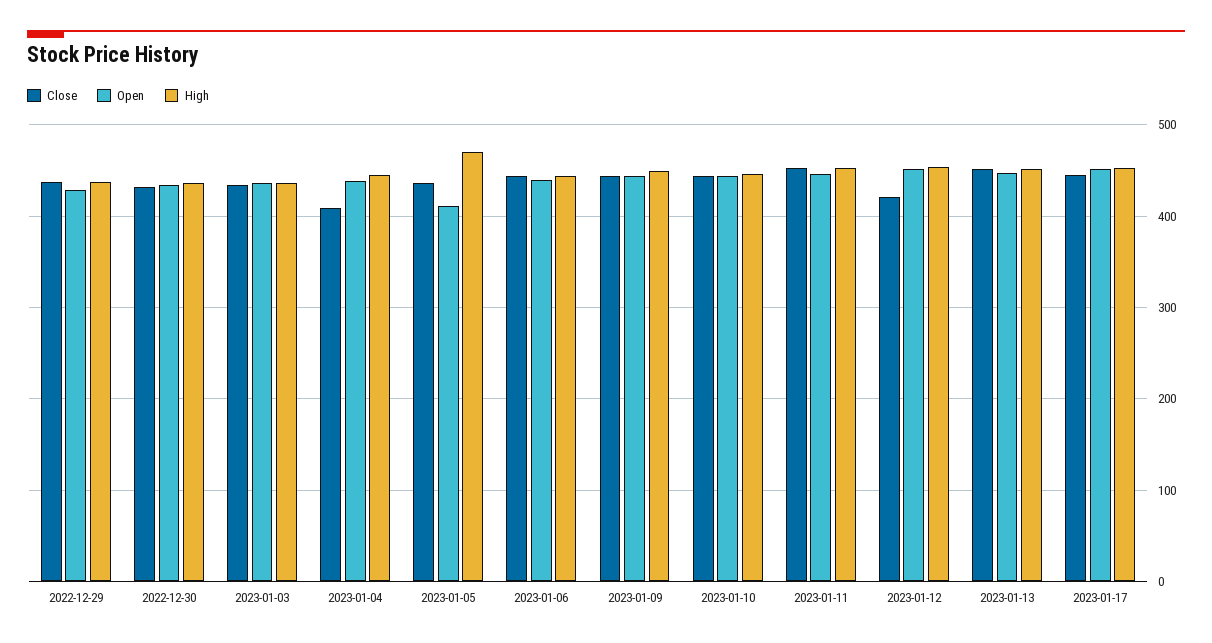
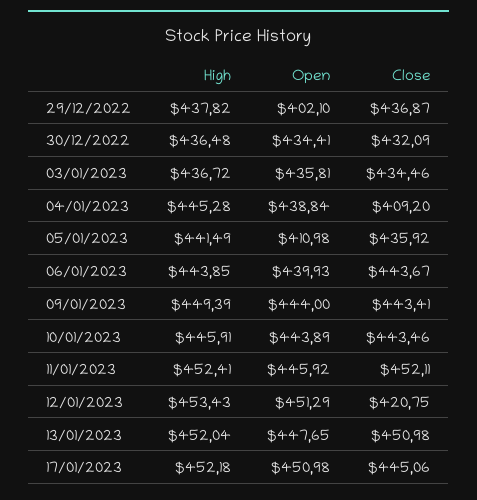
Open, 2022-12-29: 430 -> 402.1
High, 2023-01-05: 470 -> 441.49

